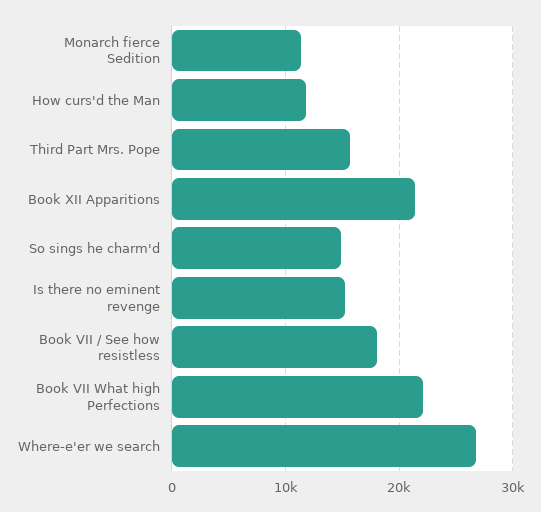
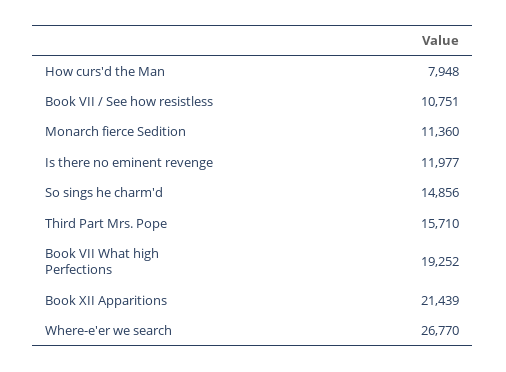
How curs'd the Man: 12000 -> 7948
Is there no eminent revenge: 15000 -> 11977
Book VII / See how resistless: 18000 -> 10751
Book VII What high Perfections: 22000 -> 19252

